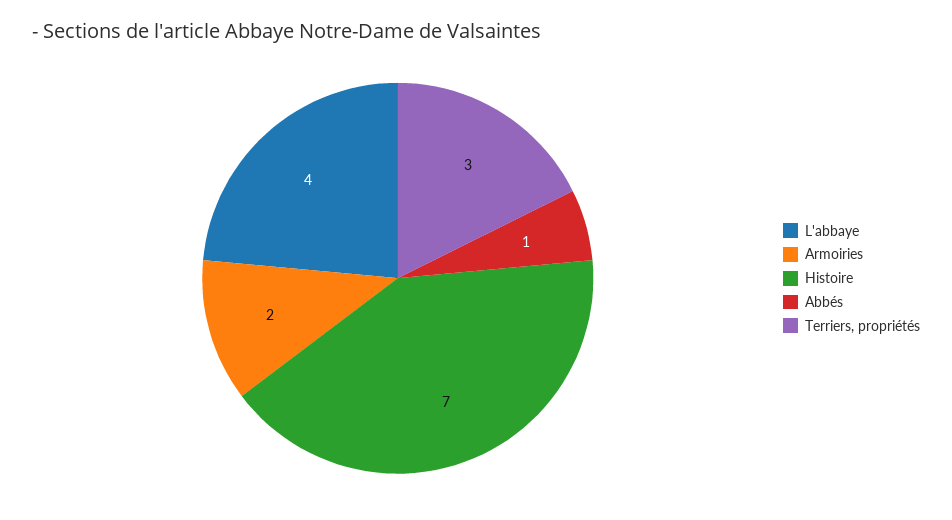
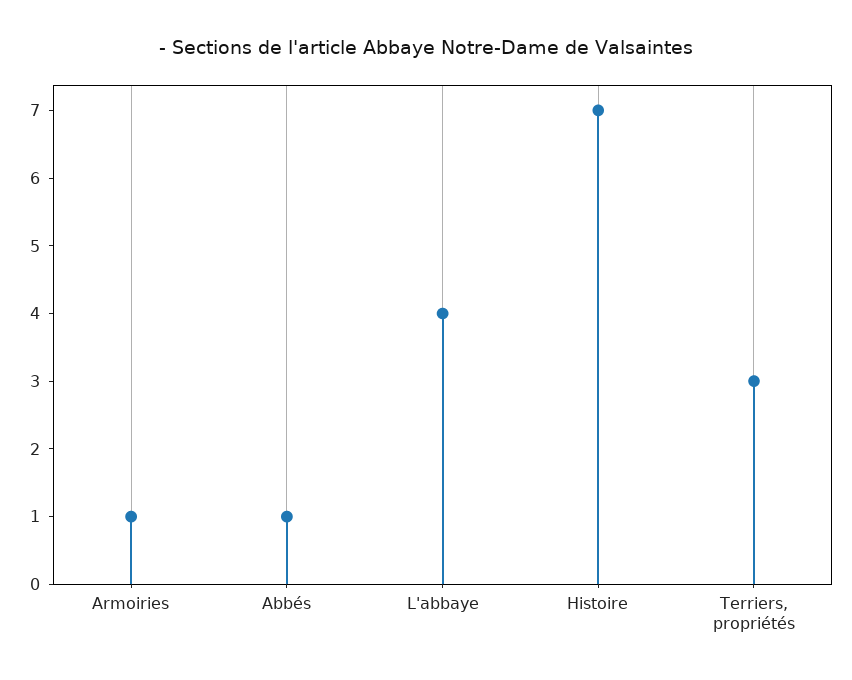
Armoiries: 2 -> 1

